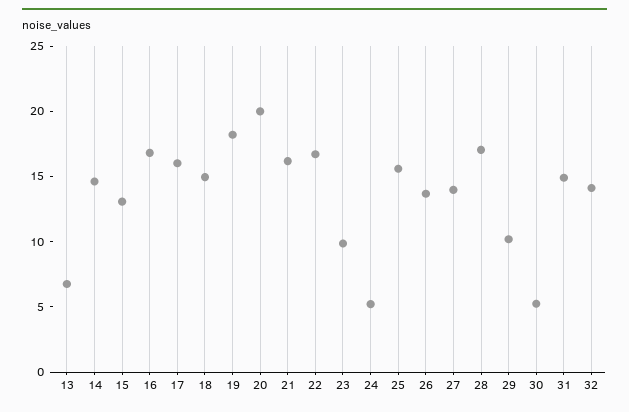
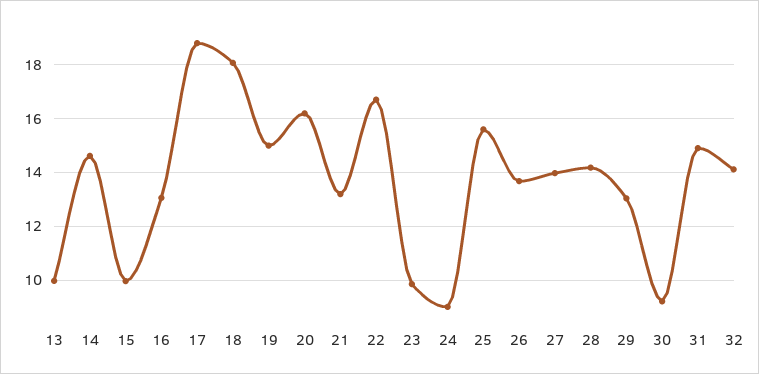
13: 7 -> 10
15: 13 -> 10
16: 17 -> 13
17: 16 -> 18.75
18: 15 -> 18
19: 18 -> 15
20: 20 -> 16.25
21: 16 -> 13.25
24: 5 -> 9
28: 17 -> 14.25
29: 10 -> 13
30: 5 -> 9.25

